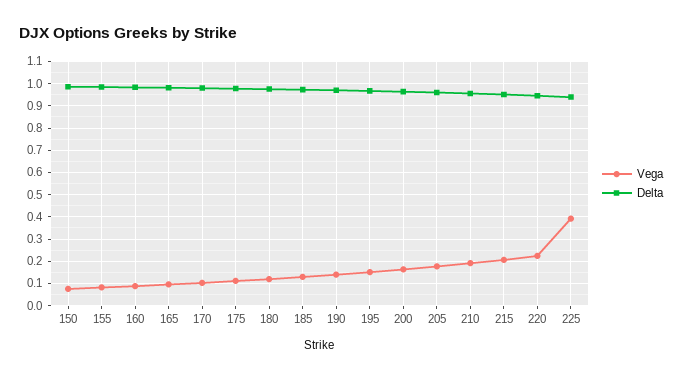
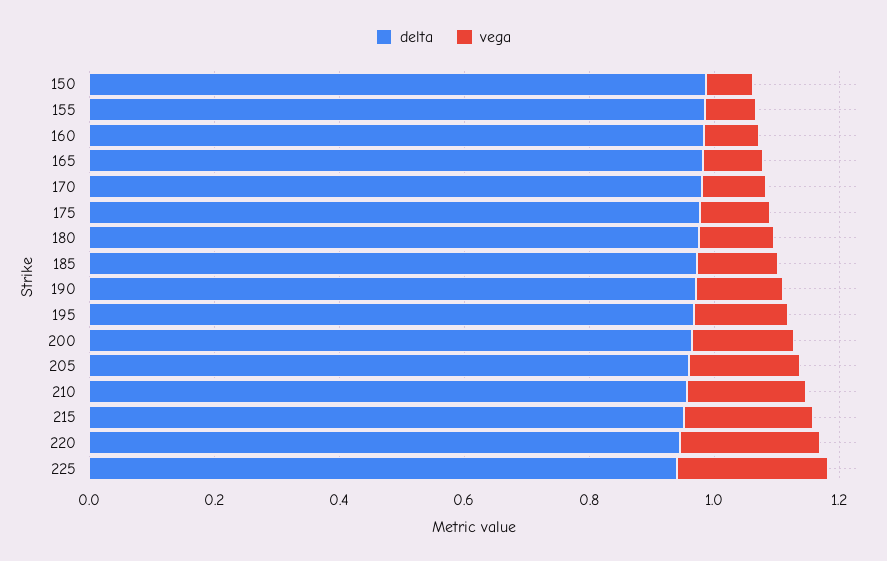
Vega, 225: 0.4 -> 0.25

